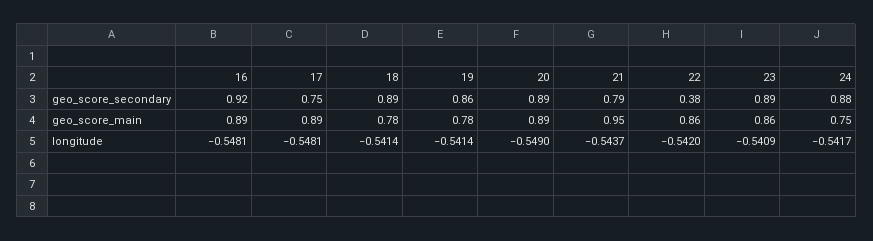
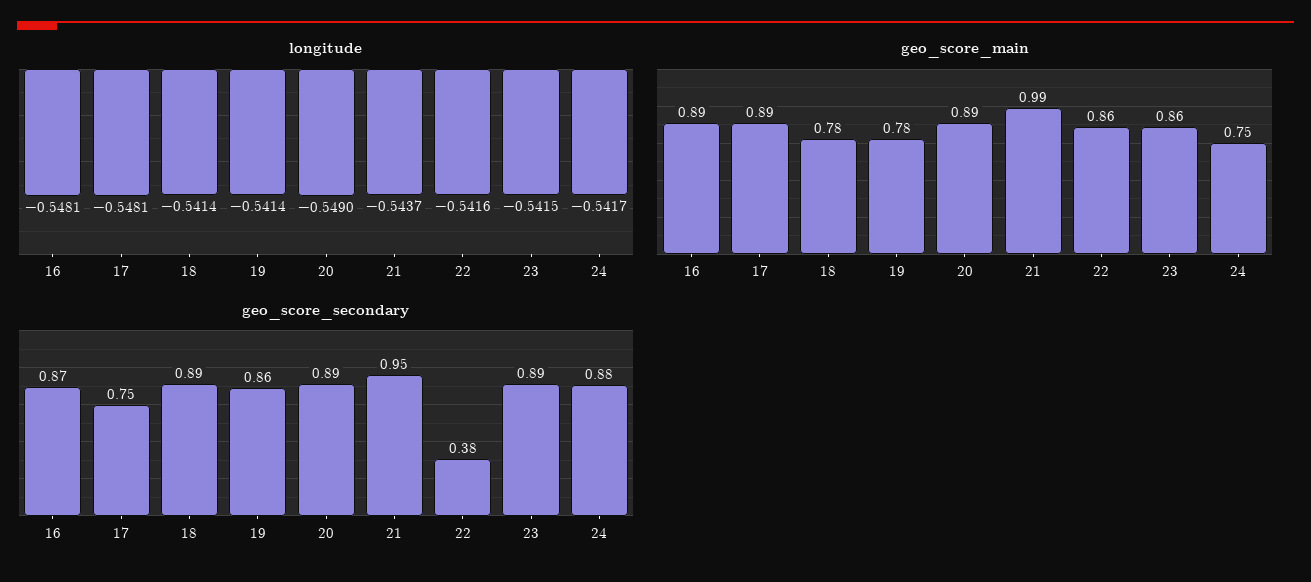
geo_score_secondary, 16: 0.92 -> 0.87
geo_score_secondary, 21: 0.79 -> 0.95
geo_score_main, 21: 0.95 -> 0.99
longitude, 22: -0.542 -> -0.5416
longitude, 23: -0.5409 -> -0.5415

